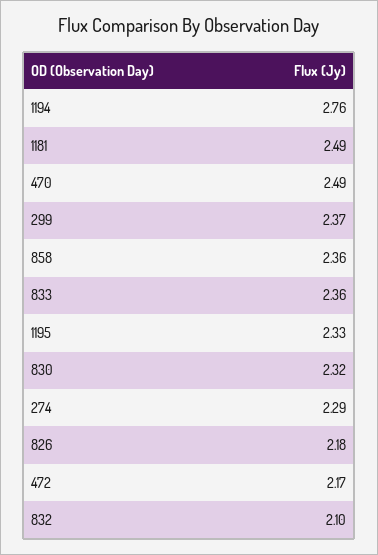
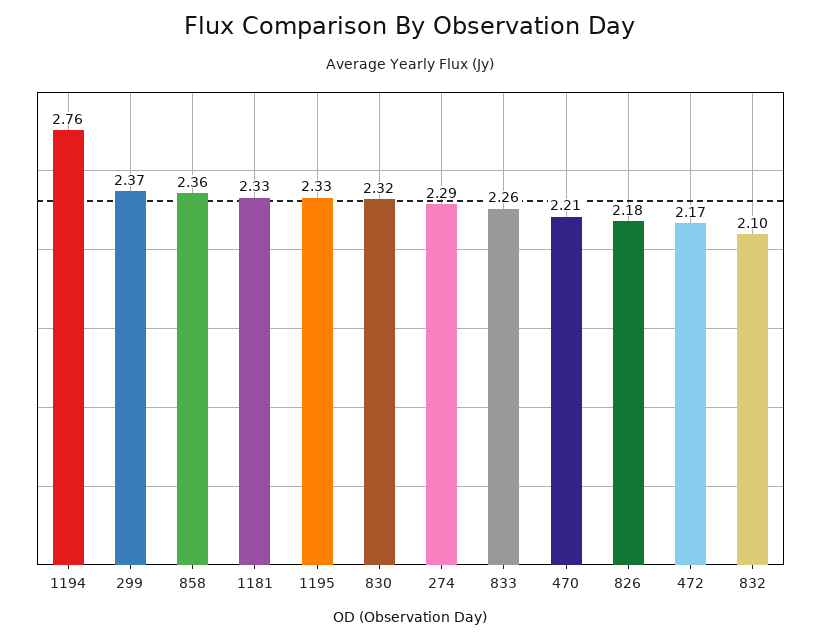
1181: 2.49 -> 2.33
470: 2.49 -> 2.21
833: 2.36 -> 2.26

